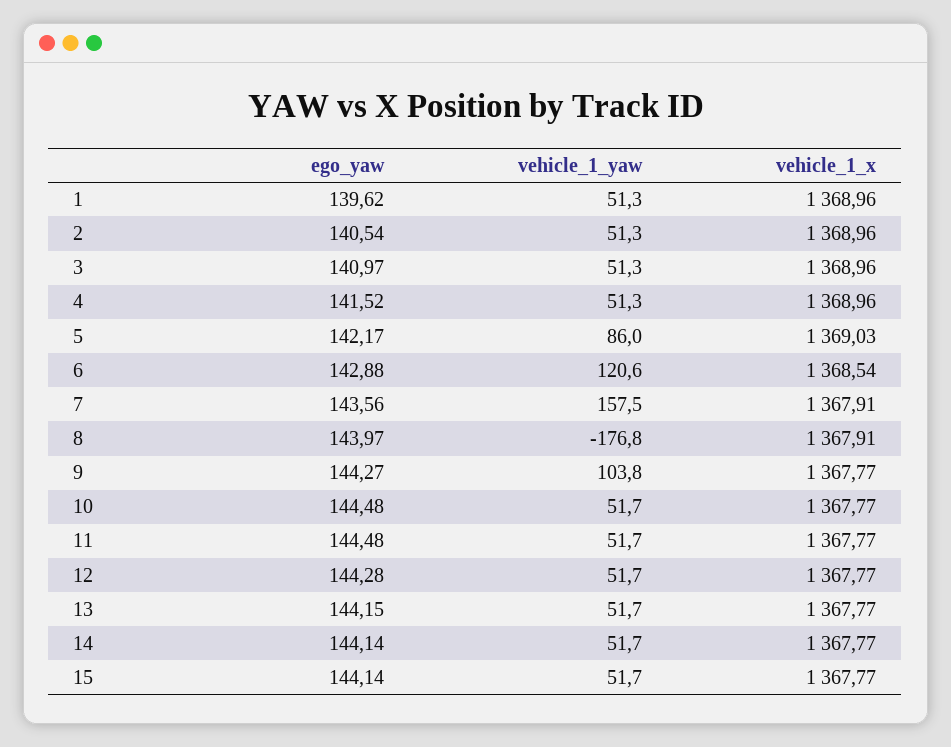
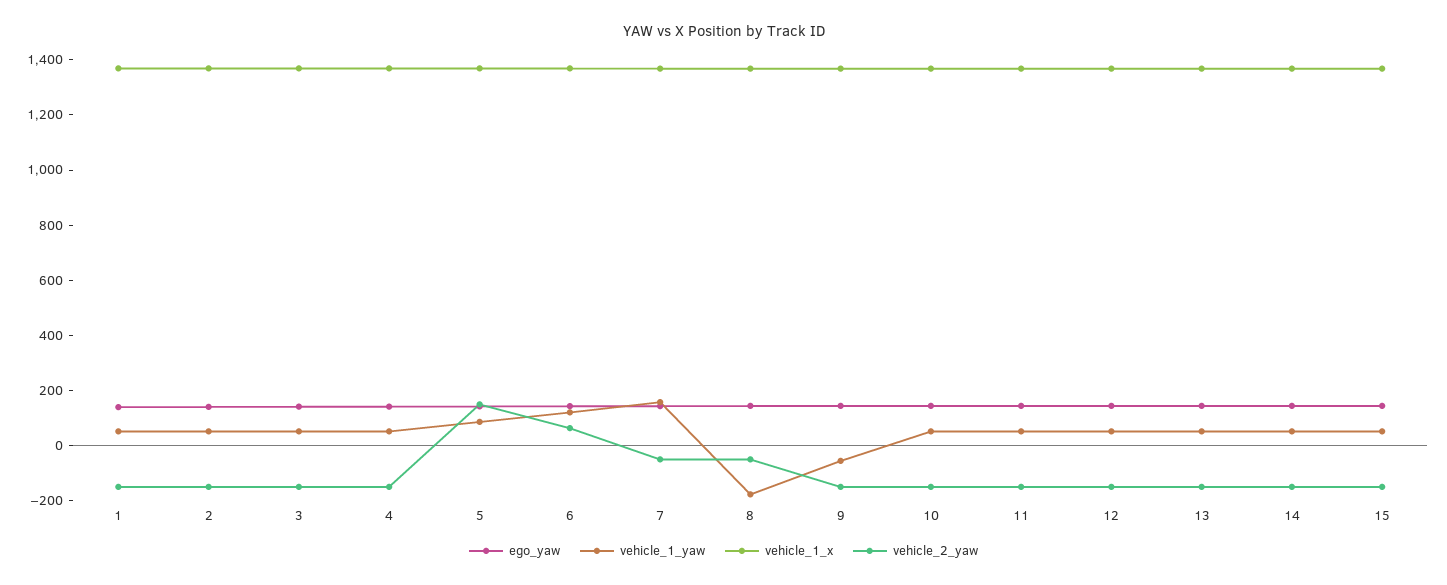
vehicle_1_yaw, 9: 103.8 -> -50
vehicle_2_yaw, 1: none -> -150
vehicle_2_yaw, 2: none -> -150
vehicle_2_yaw, 3: none -> -150
vehicle_2_yaw, 4: none -> -150
vehicle_2_yaw, 5: none -> 150
vehicle_2_yaw, 6: none -> 50
vehicle_2_yaw, 7: none -> -50
vehicle_2_yaw, 8: none -> -50
vehicle_2_yaw, 9: none -> -150
vehicle_2_yaw, 10: none -> -150
vehicle_2_yaw, 11: none -> -150
vehicle_2_yaw, 12: none -> -150
vehicle_2_yaw, 13: none -> -150
vehicle_2_yaw, 14: none -> -150
vehicle_2_yaw, 15: none -> -150

